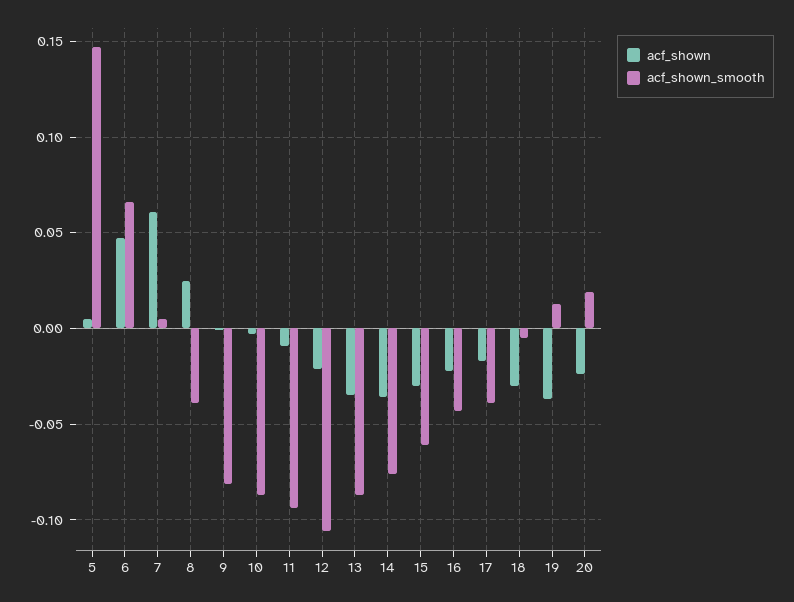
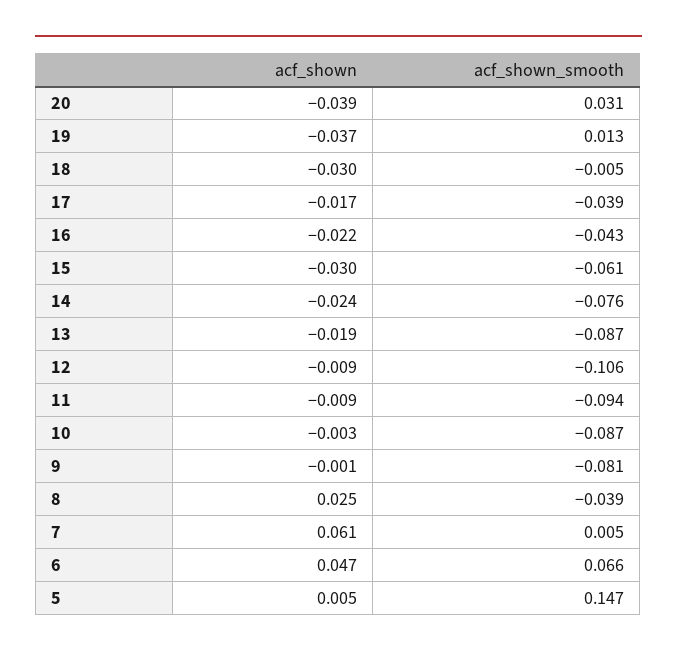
acf_shown, 12: -0.02 -> -0.009
acf_shown, 13: -0.035 -> -0.019
acf_shown, 14: -0.035 -> -0.024
acf_shown, 20: -0.025 -> -0.039
acf_shown_smooth, 20: 0.02 -> 0.031

